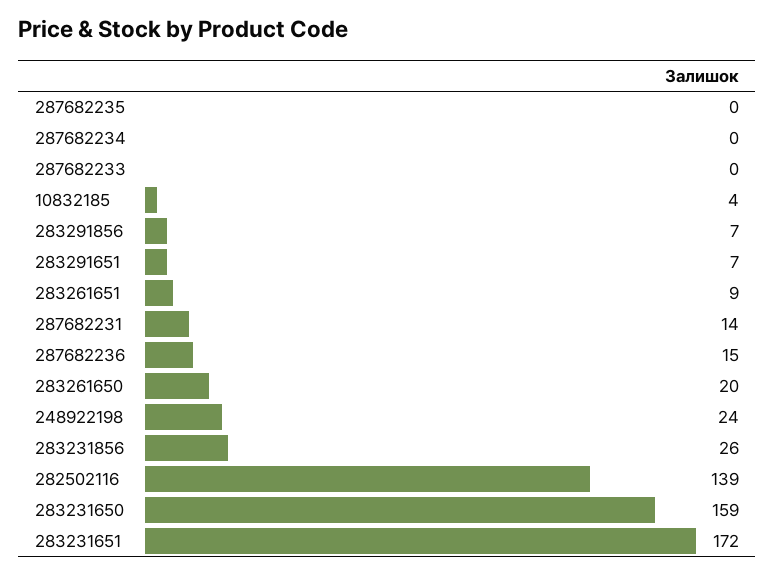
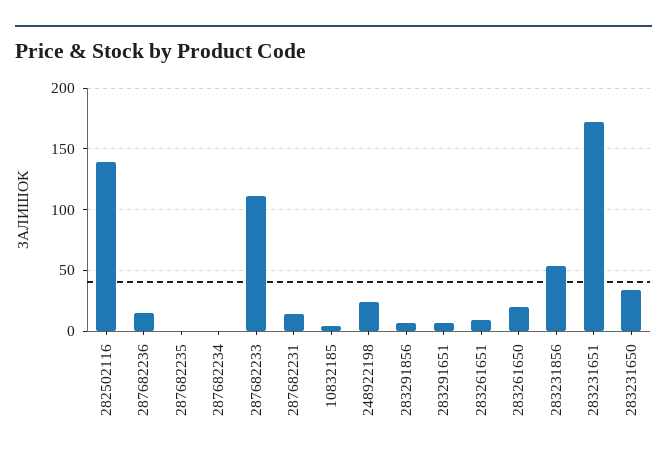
287682233: 0 -> 110
283231856: 26 -> 55
283231650: 159 -> 35

